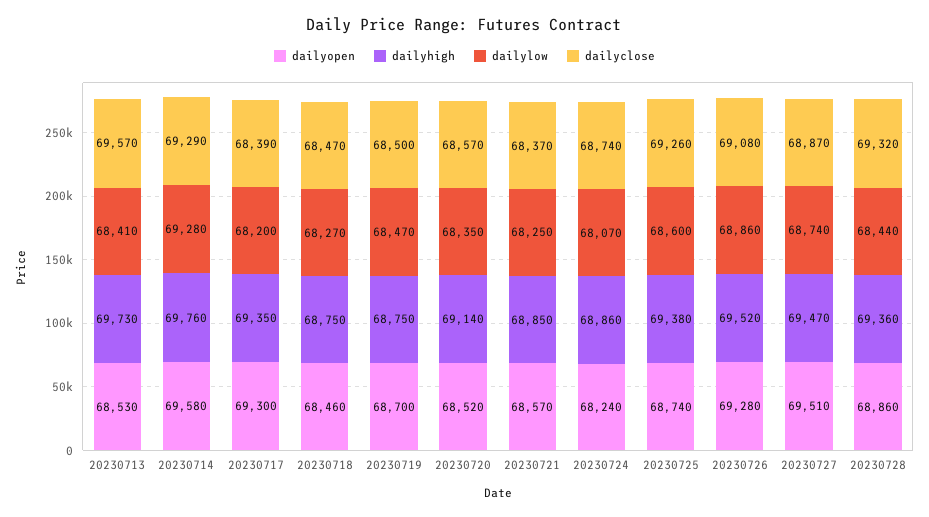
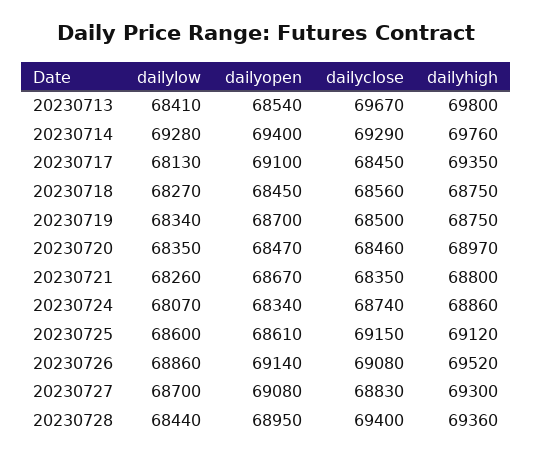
dailyopen, 20230713: 68530 -> 68540
dailyhigh, 20230713: 69730 -> 69800
dailyclose, 20230713: 69570 -> 69670
dailyopen, 20230714: 69580 -> 69400
dailyopen, 20230717: 69300 -> 69100
dailylow, 20230717: 68200 -> 68130
dailyclose, 20230717: 68390 -> 68450
dailyopen, 20230718: 68460 -> 68450
dailyclose, 20230718: 68470 -> 68560
dailylow, 20230719: 68470 -> 68340
dailyopen, 20230720: 68520 -> 68470
dailyhigh, 20230720: 69140 -> 68970
dailyclose, 20230720: 68570 -> 68460
dailyopen, 20230721: 68570 -> 68670
dailyhigh, 20230721: 68850 -> 68800
dailylow, 20230721: 68250 -> 68260
dailyclose, 20230721: 68370 -> 68350
dailyopen, 20230724: 68240 -> 68340
dailyopen, 20230725: 68740 -> 68610
dailyhigh, 20230725: 69380 -> 69120
dailyclose, 20230725: 69260 -> 69150
dailyopen, 20230726: 69280 -> 69140
dailyopen, 20230727: 69510 -> 69080
dailyhigh, 20230727: 69470 -> 69300
dailylow, 20230727: 68740 -> 68700
dailyclose, 20230727: 68870 -> 68830
dailyopen, 20230728: 68860 -> 68950
dailyclose, 20230728: 69320 -> 69400

